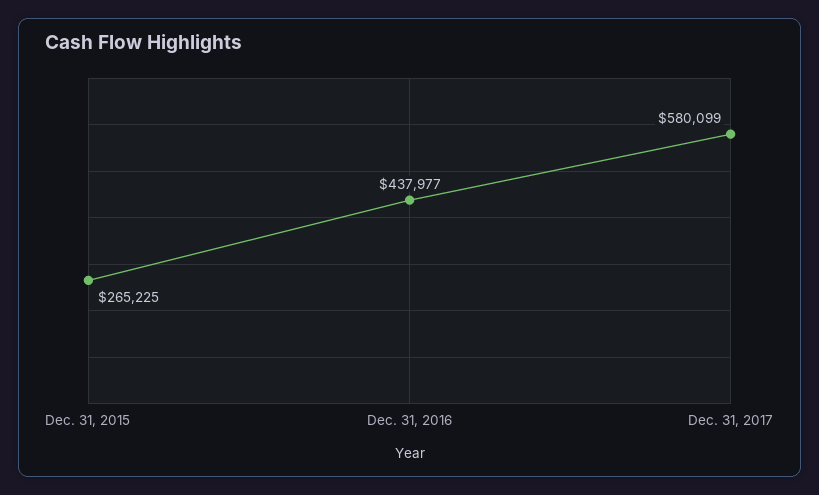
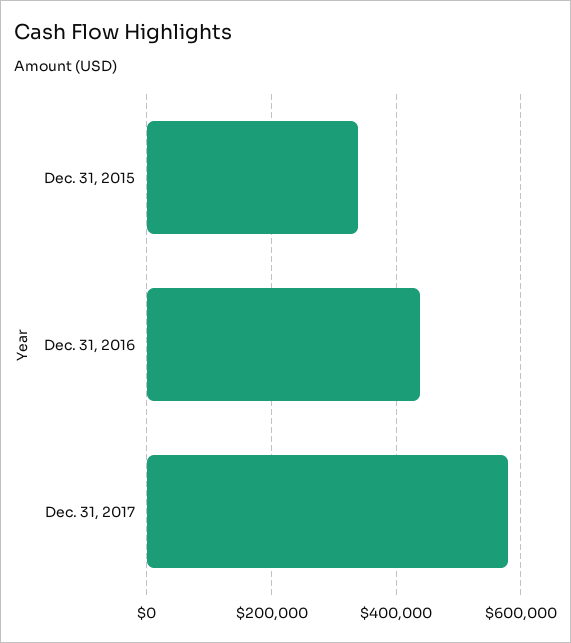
Dec. 31, 2015: 265225 -> 340000

